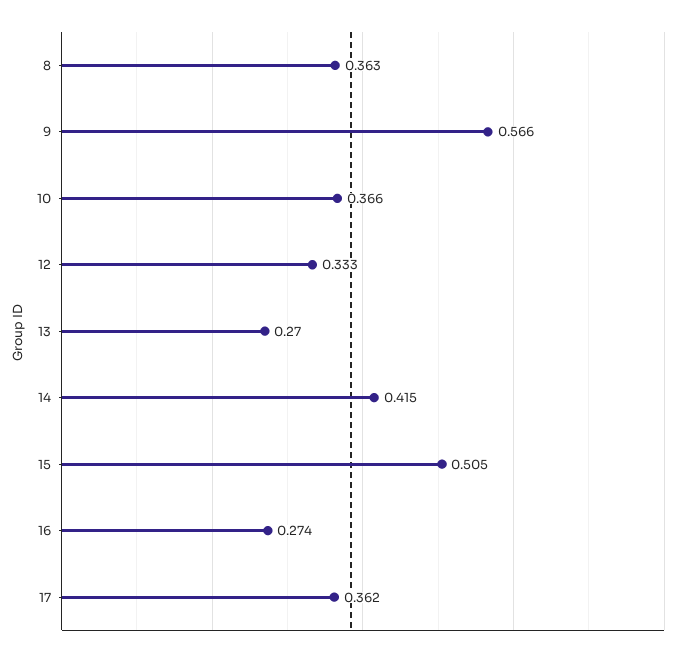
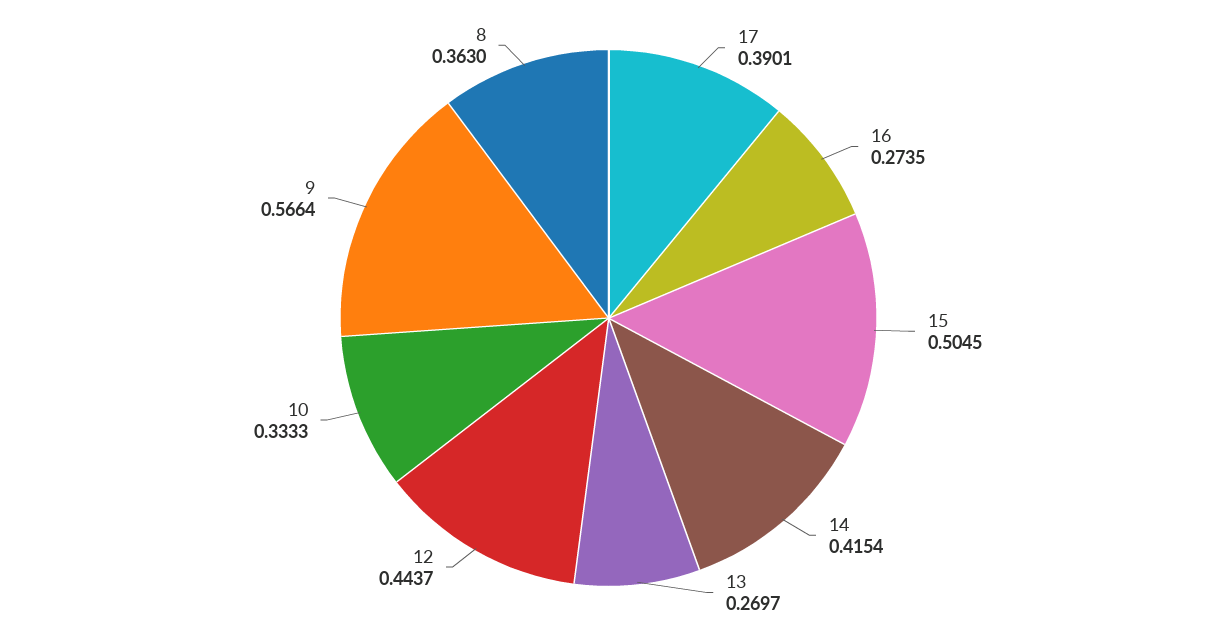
10: 0.366 -> 0.3333
12: 0.333 -> 0.4437
17: 0.362 -> 0.3901

